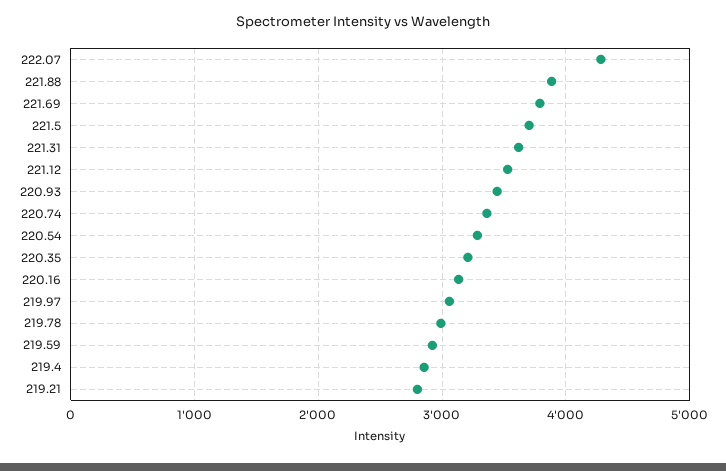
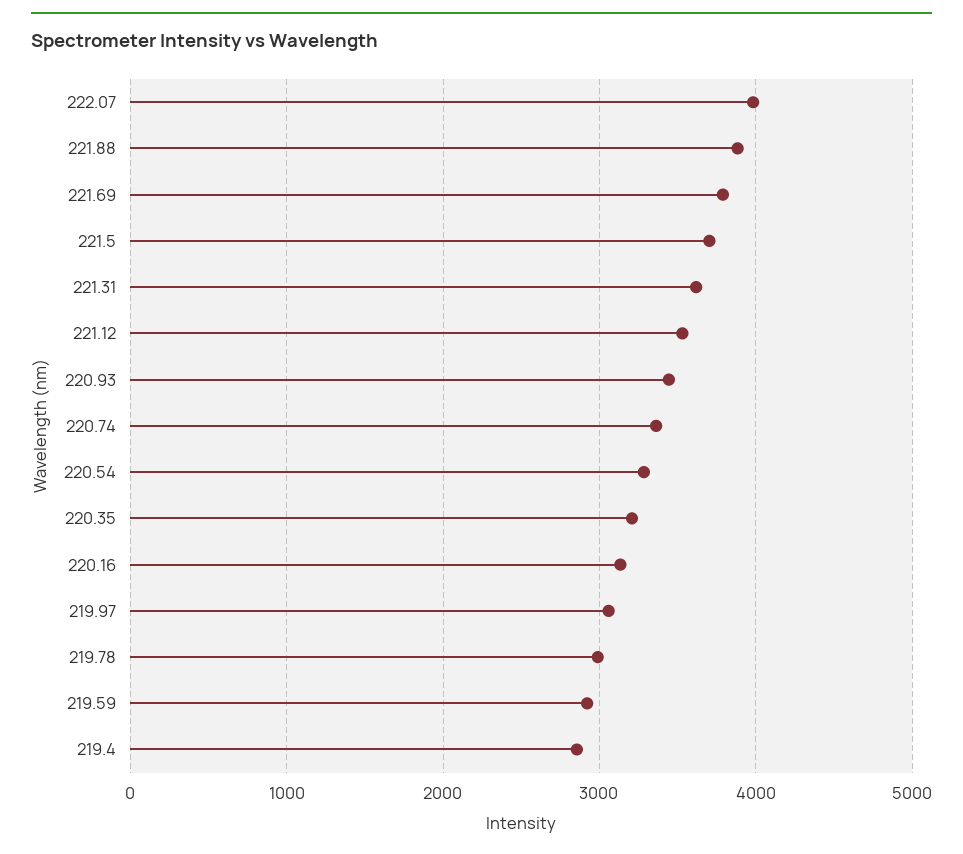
222.07: 4300 -> 4000
219.21: 2800 -> none

